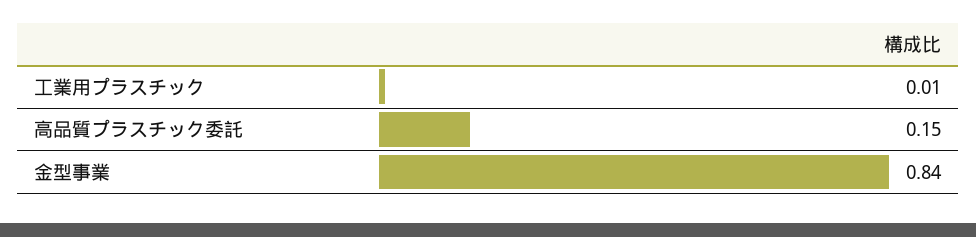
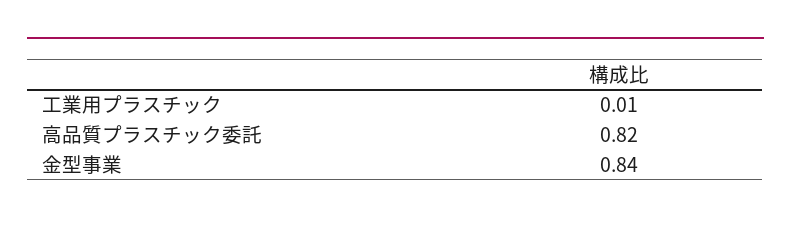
高品質プラスチック委託: 0.15 -> 0.82

